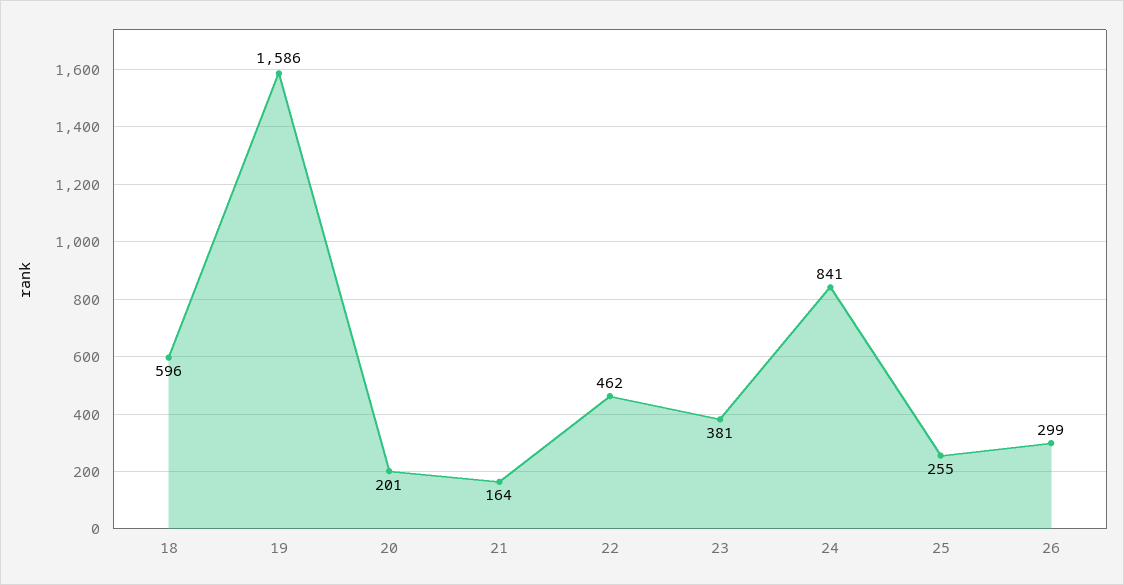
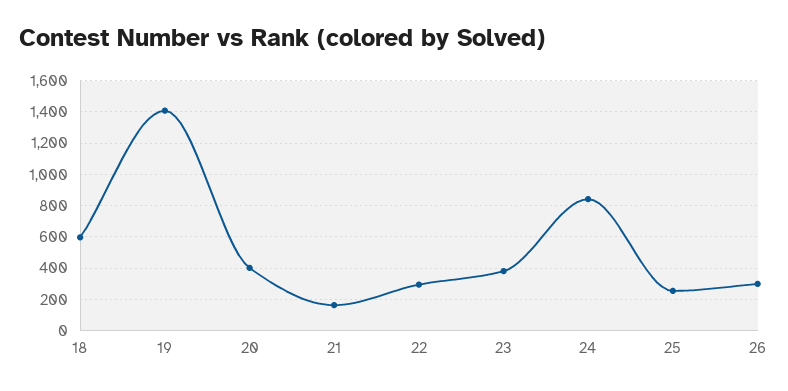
19: 1586 -> 1400
20: 201 -> 400
22: 462 -> 300

